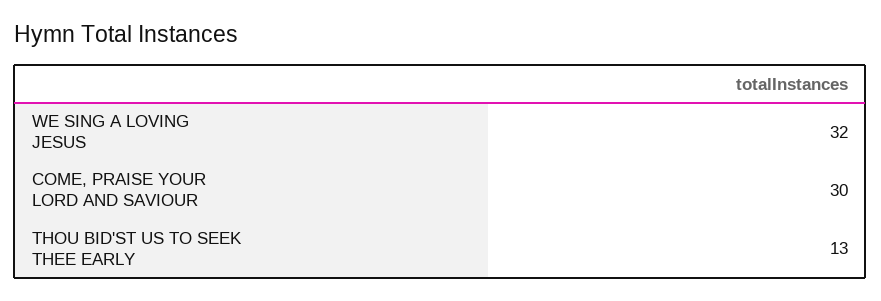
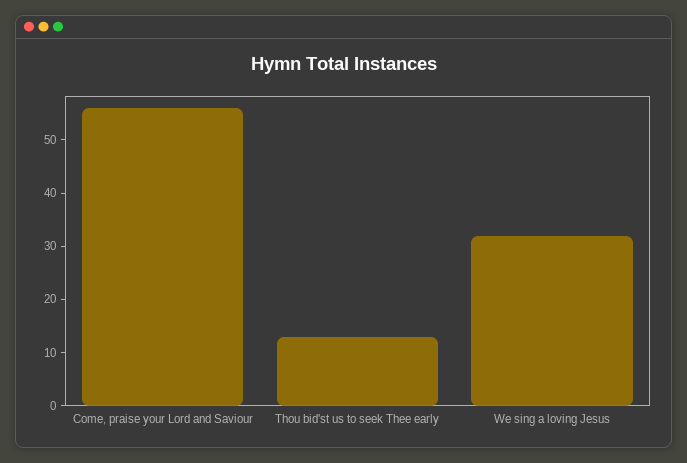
COME, PRAISE YOUR LORD AND SAVIOUR: 30 -> 55

